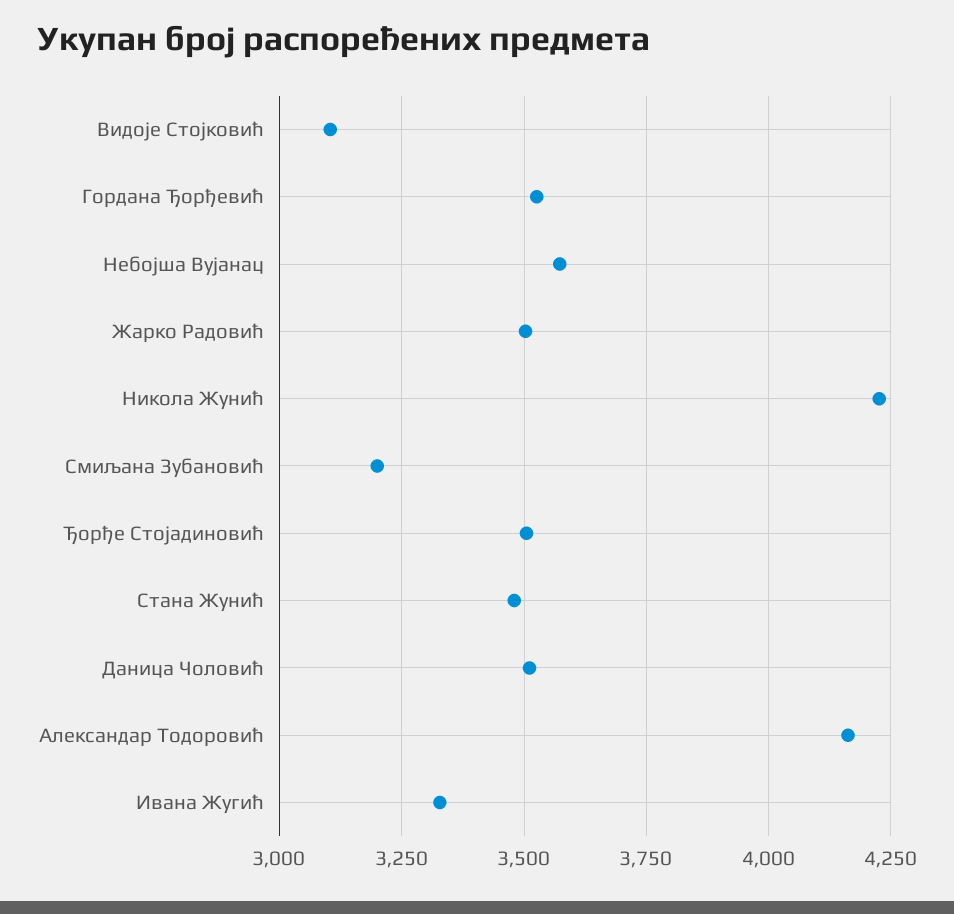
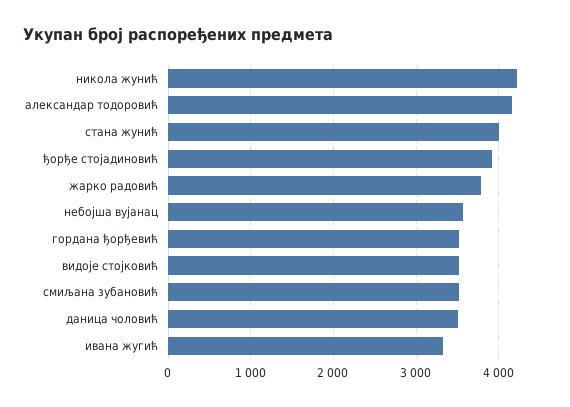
Видоје Стојковић: 3100 -> 3500
Жарко Радовић: 3500 -> 3800
Смиљана Зубановић: 3200 -> 3500
Ђорђе Стојадиновић: 3500 -> 3900
Стана Жунић: 3475 -> 4000

